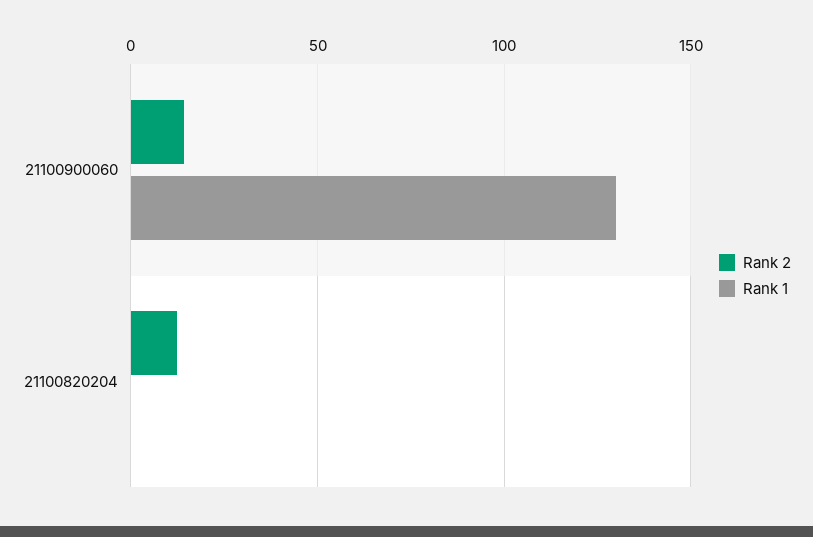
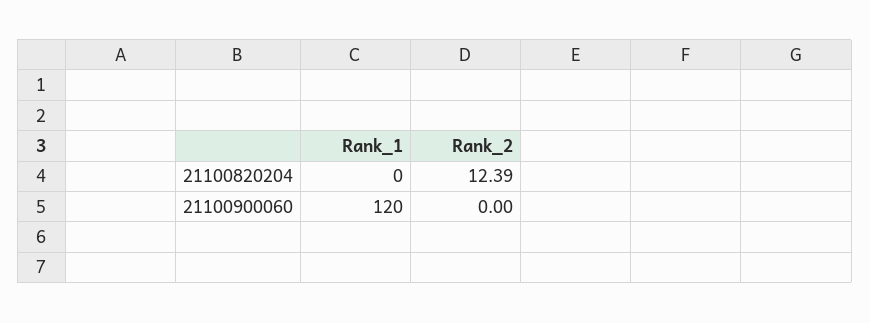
Rank 2, 21100900060: 15 -> 0
Rank 1, 21100900060: 130 -> 120

